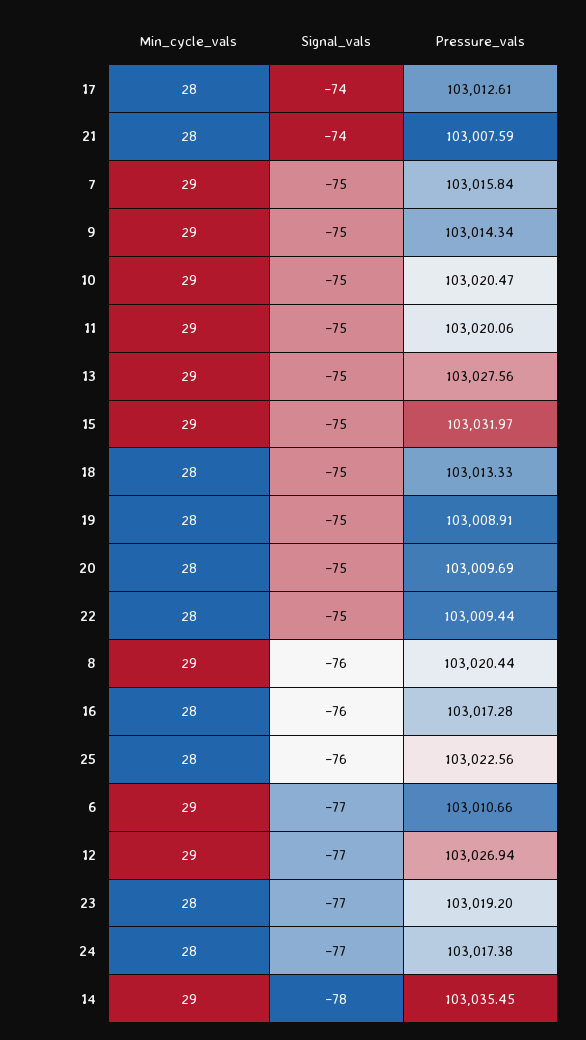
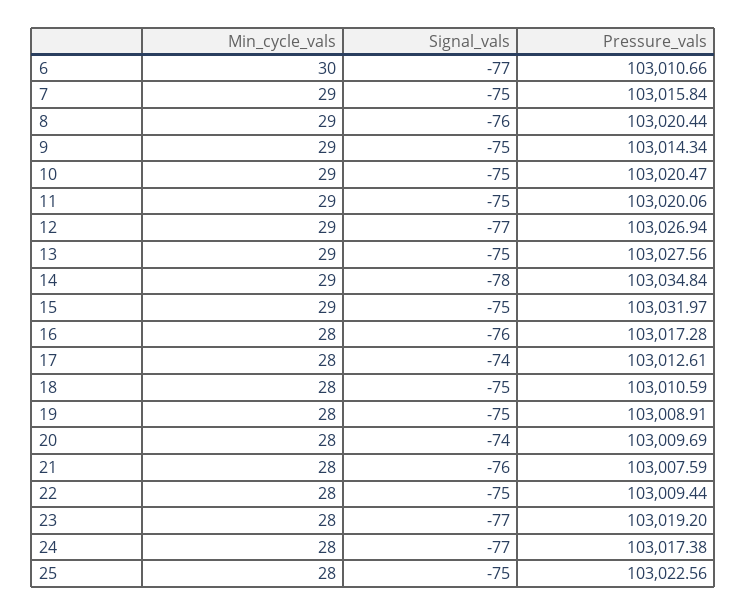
Signal_vals, 21: -74 -> -76
Pressure_vals, 18: 103013.33 -> 103010.59
Signal_vals, 20: -75 -> -74
Signal_vals, 25: -76 -> -75
Min_cycle_vals, 6: 29 -> 30
Pressure_vals, 14: 103035.45 -> 103034.84

